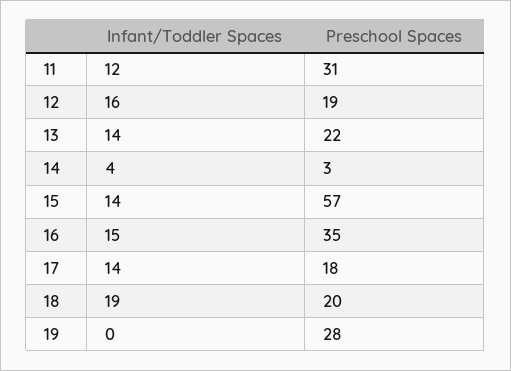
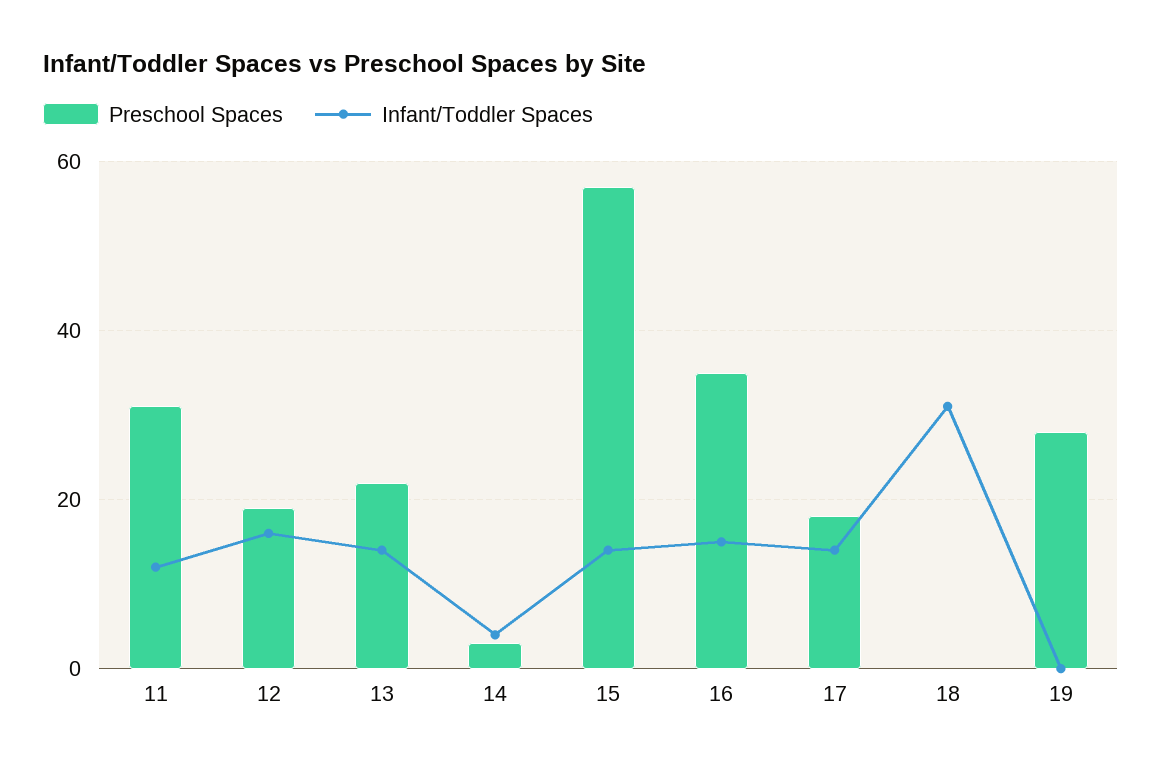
Infant/Toddler Spaces, 18: 19 -> 30
Preschool Spaces, 18: 20 -> 0

